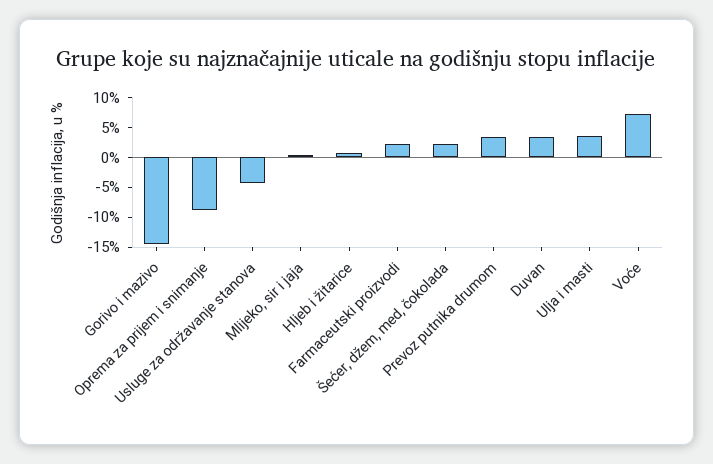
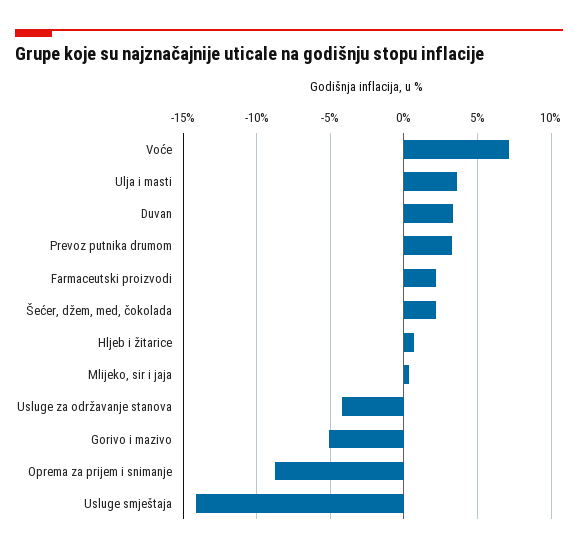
Gorivo i mazivo: -15 -> -5
Usluge smještaja: none -> -14

